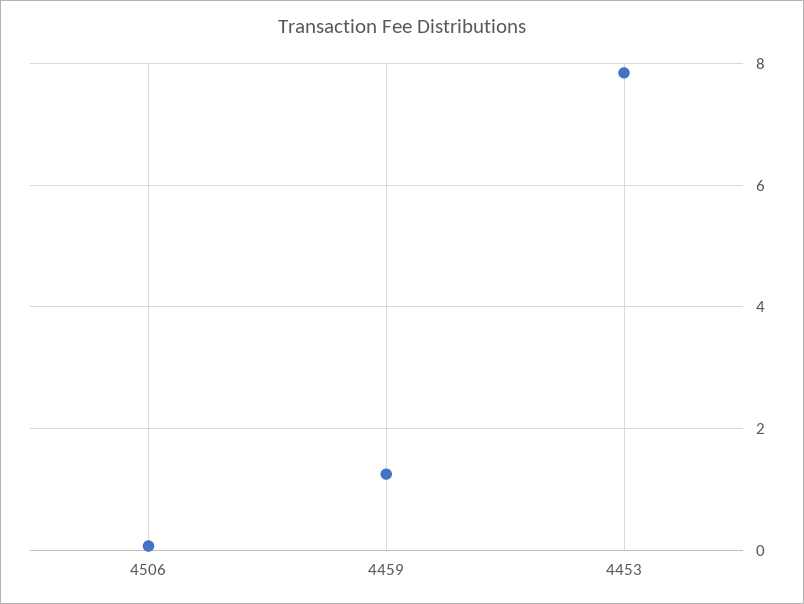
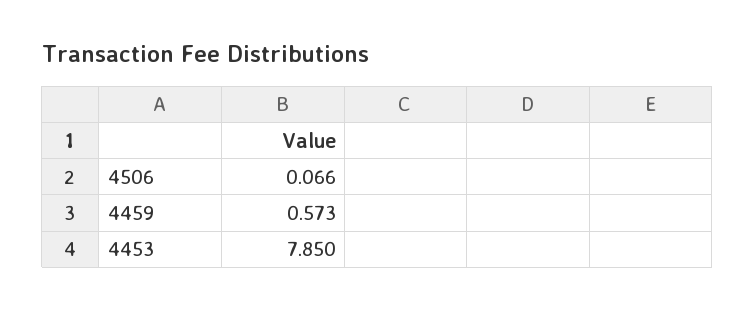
4459: 1.2 -> 0.573

